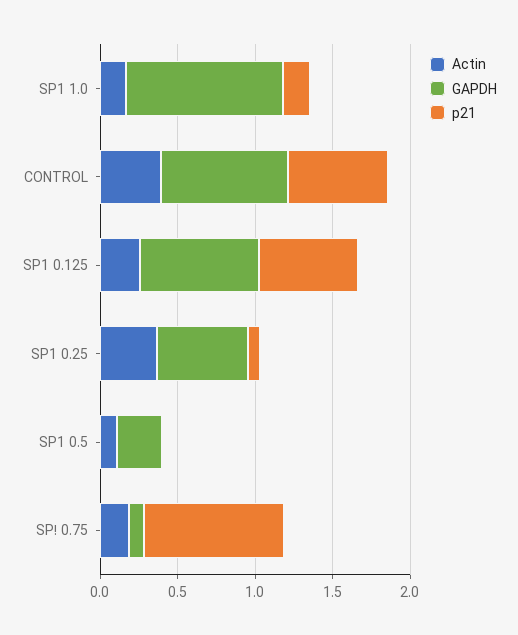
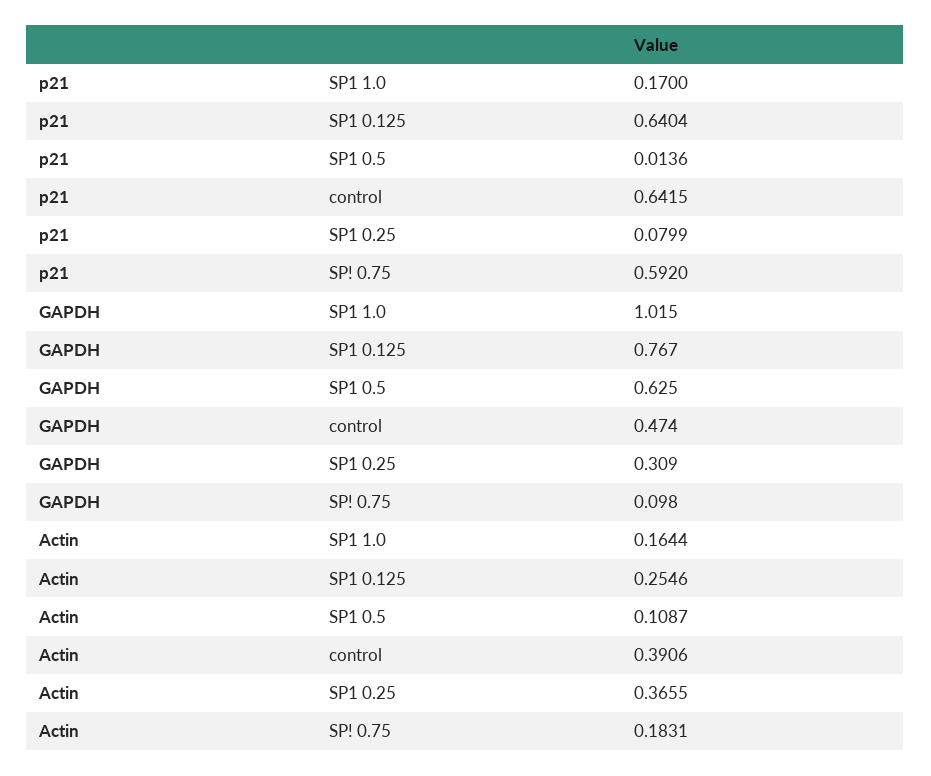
GAPDH, CONTROL: 0.8 -> 0.474
GAPDH, SP1 0.25: 0.6 -> 0.309
GAPDH, SP1 0.5: 0.3 -> 0.625
p21, SP! 0.75: 0.9 -> 0.592

